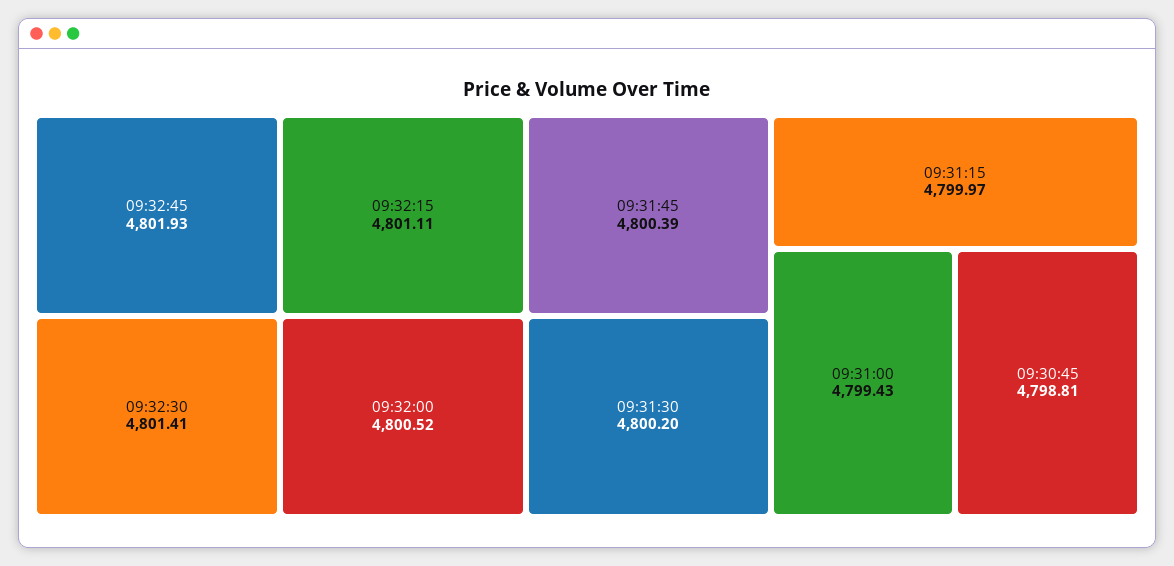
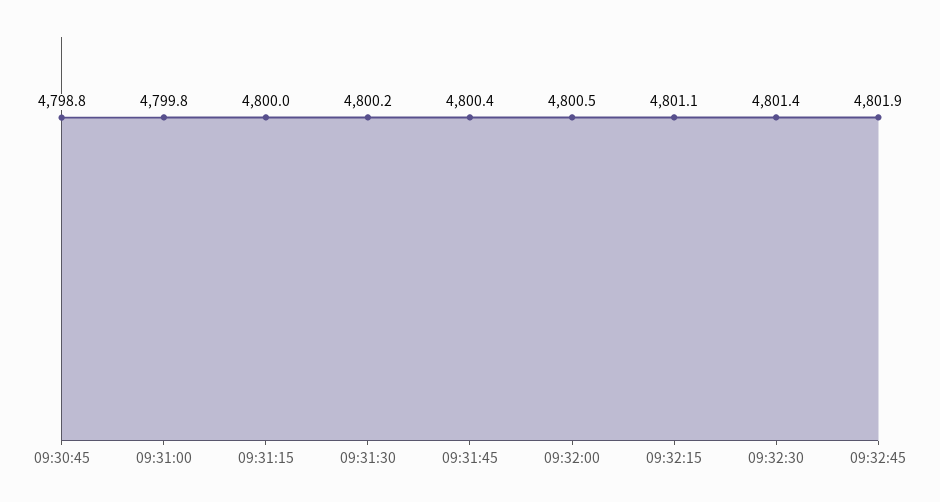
09:31:00: 4799.43 -> 4799.8

